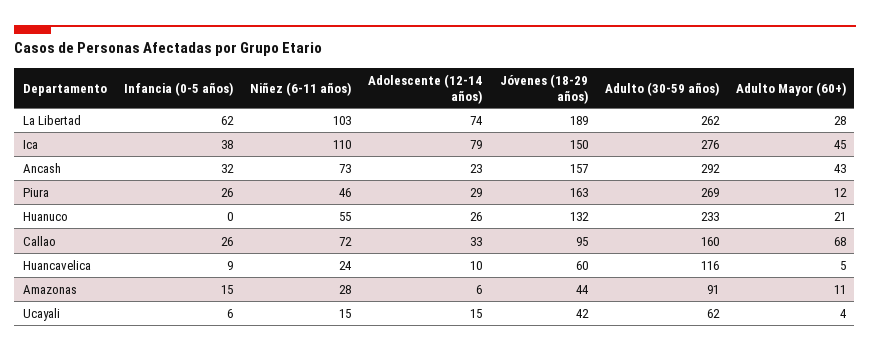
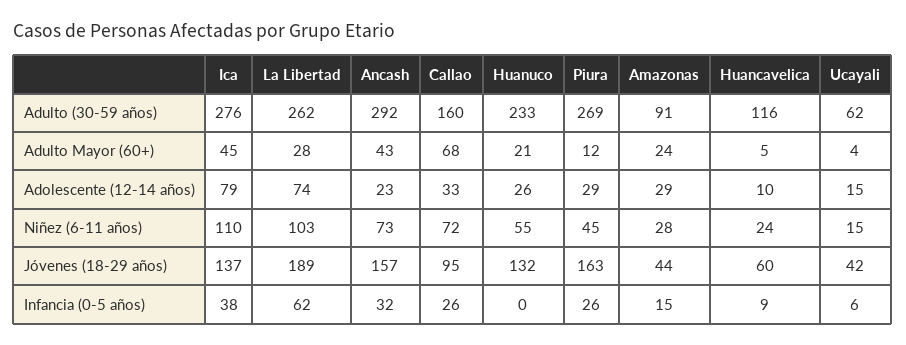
Jóvenes (18-29 años), Ica: 150 -> 137
Niñez (6-11 años), Piura: 46 -> 45
Adolescente (12-14 años), Amazonas: 6 -> 29
Adulto Mayor (60+), Amazonas: 11 -> 24

